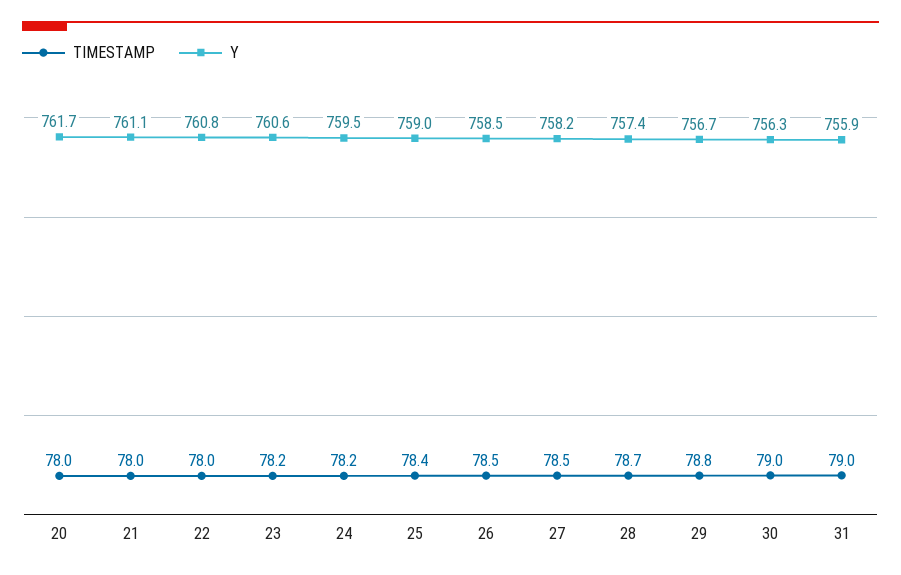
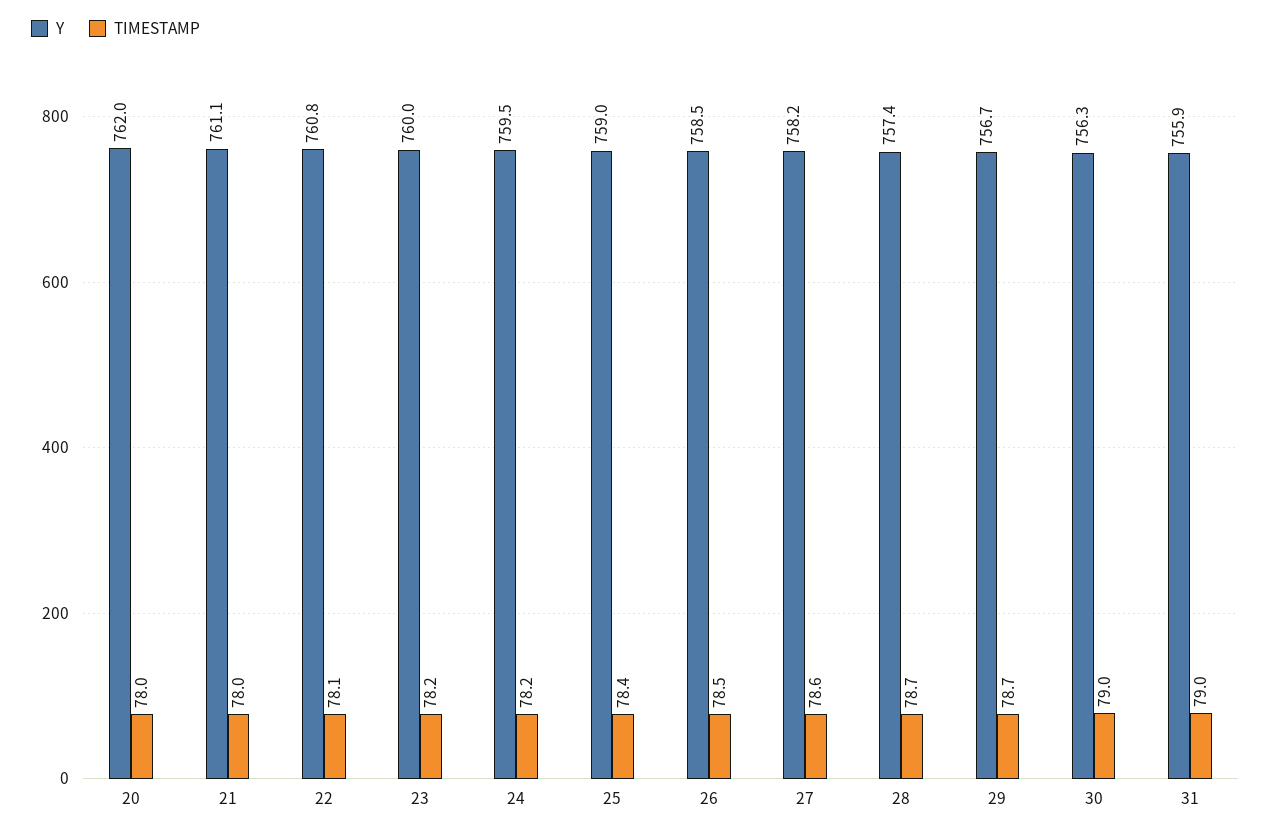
Y, 20: 761.7 -> 762
TIMESTAMP, 22: 78 -> 78.1
Y, 23: 760.6 -> 760
TIMESTAMP, 27: 78.5 -> 78.6
TIMESTAMP, 29: 78.8 -> 78.7

